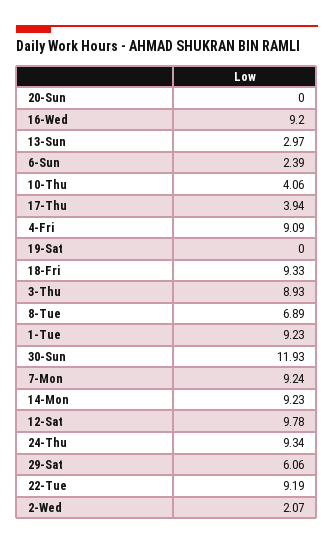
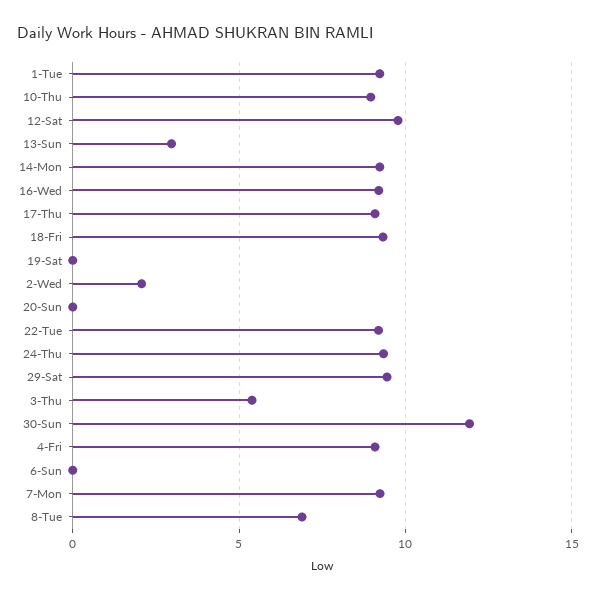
6-Sun: 2.39 -> 0
10-Thu: 4.06 -> 9
17-Thu: 3.94 -> 9
3-Thu: 8.93 -> 5.5
29-Sat: 6.06 -> 9.5

